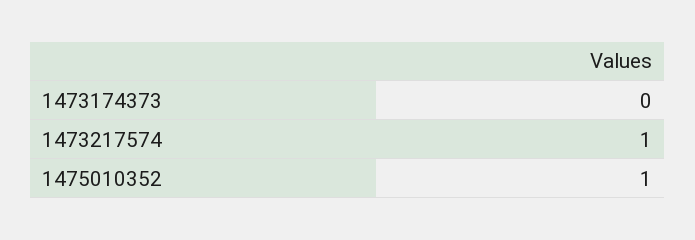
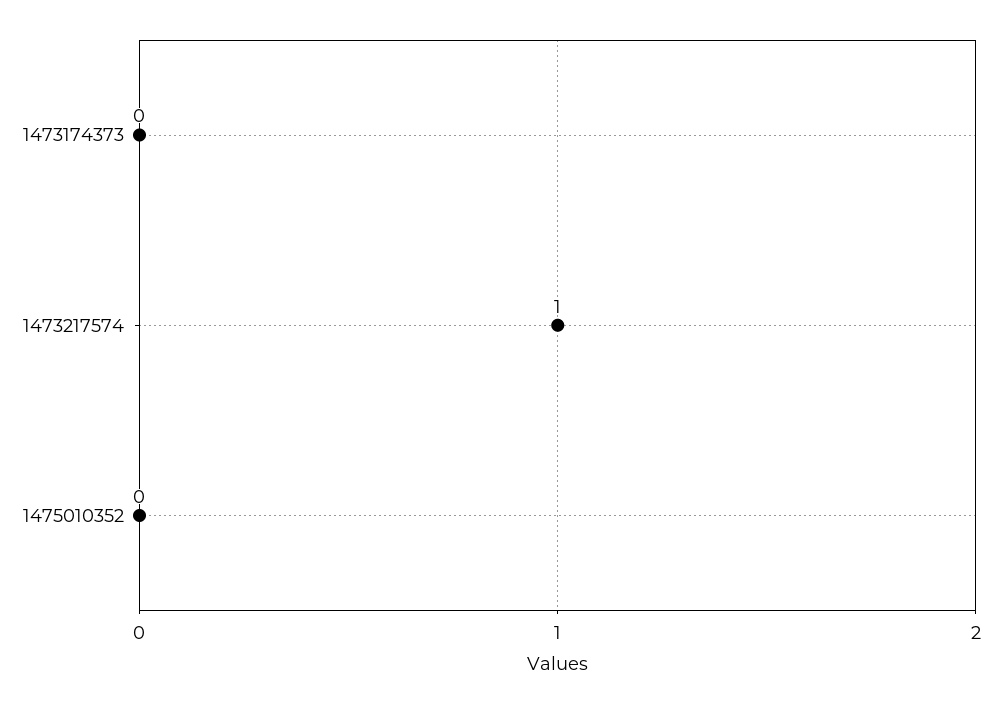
1475010352: 1 -> 0

